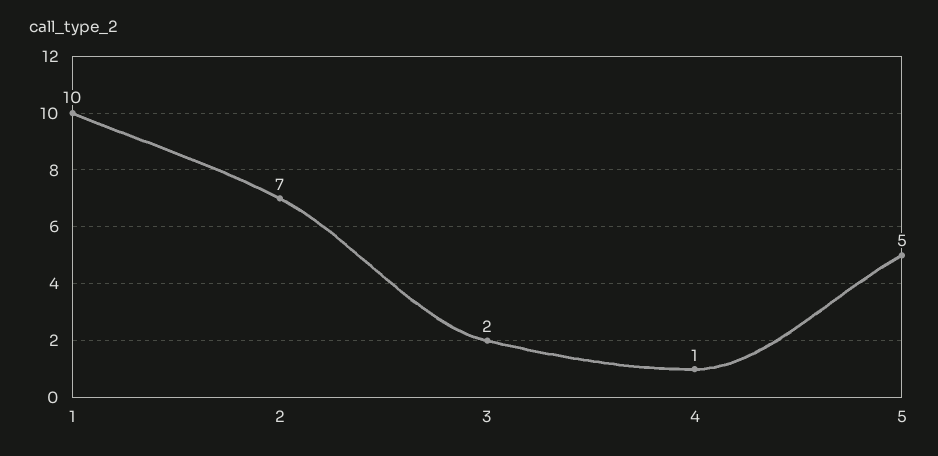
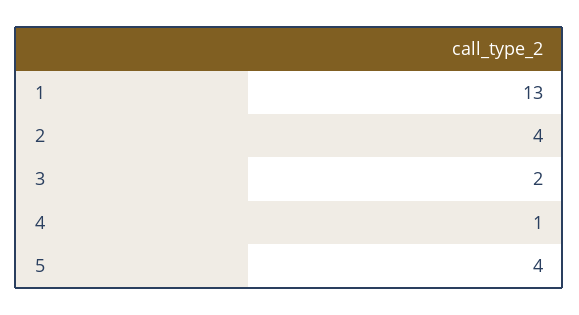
1: 10 -> 13
2: 7 -> 4
5: 5 -> 4

